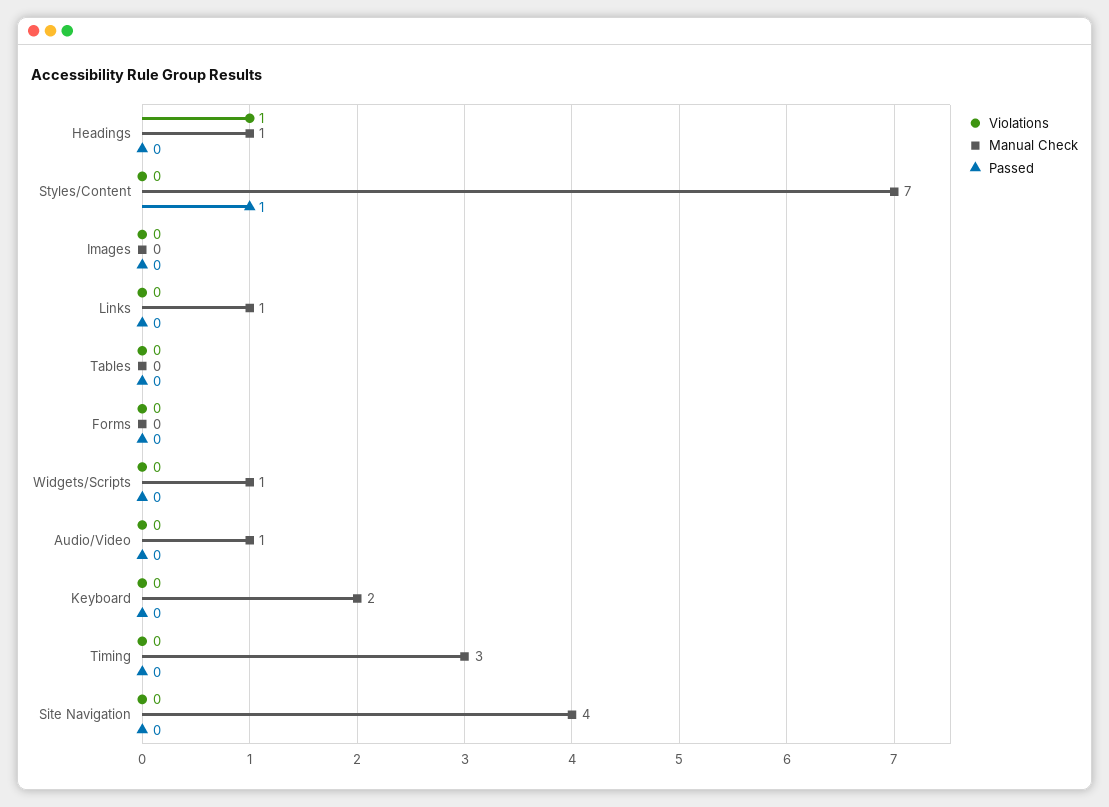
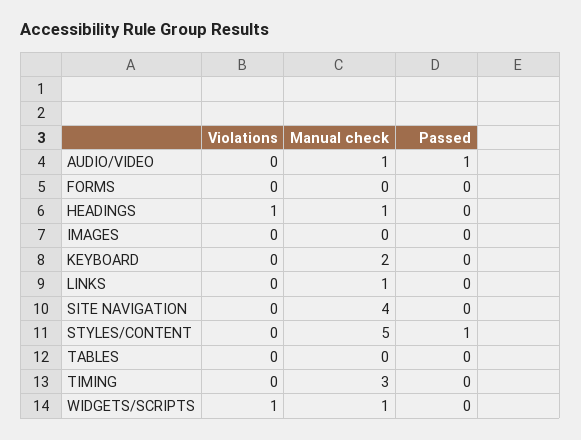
Manual Check, Styles/Content: 7 -> 5
Violations, Widgets/Scripts: 0 -> 1
Passed, Audio/Video: 0 -> 1

